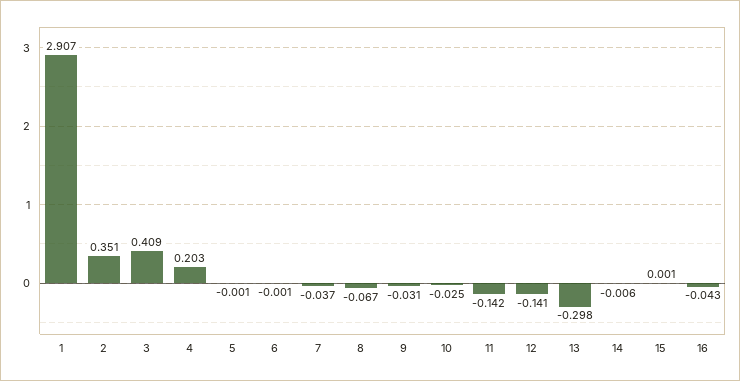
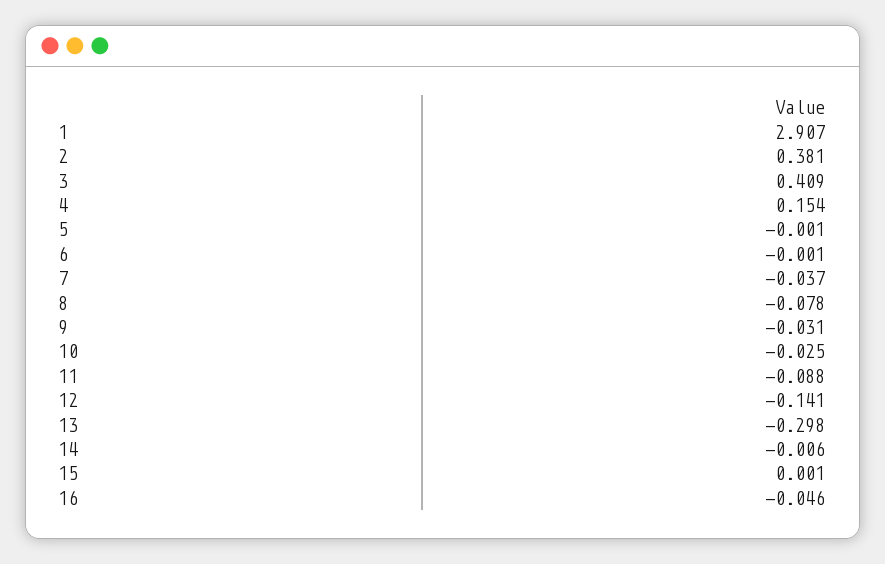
2: 0.351 -> 0.381
4: 0.203 -> 0.154
8: -0.067 -> -0.078
11: -0.142 -> -0.088
16: -0.043 -> -0.046

